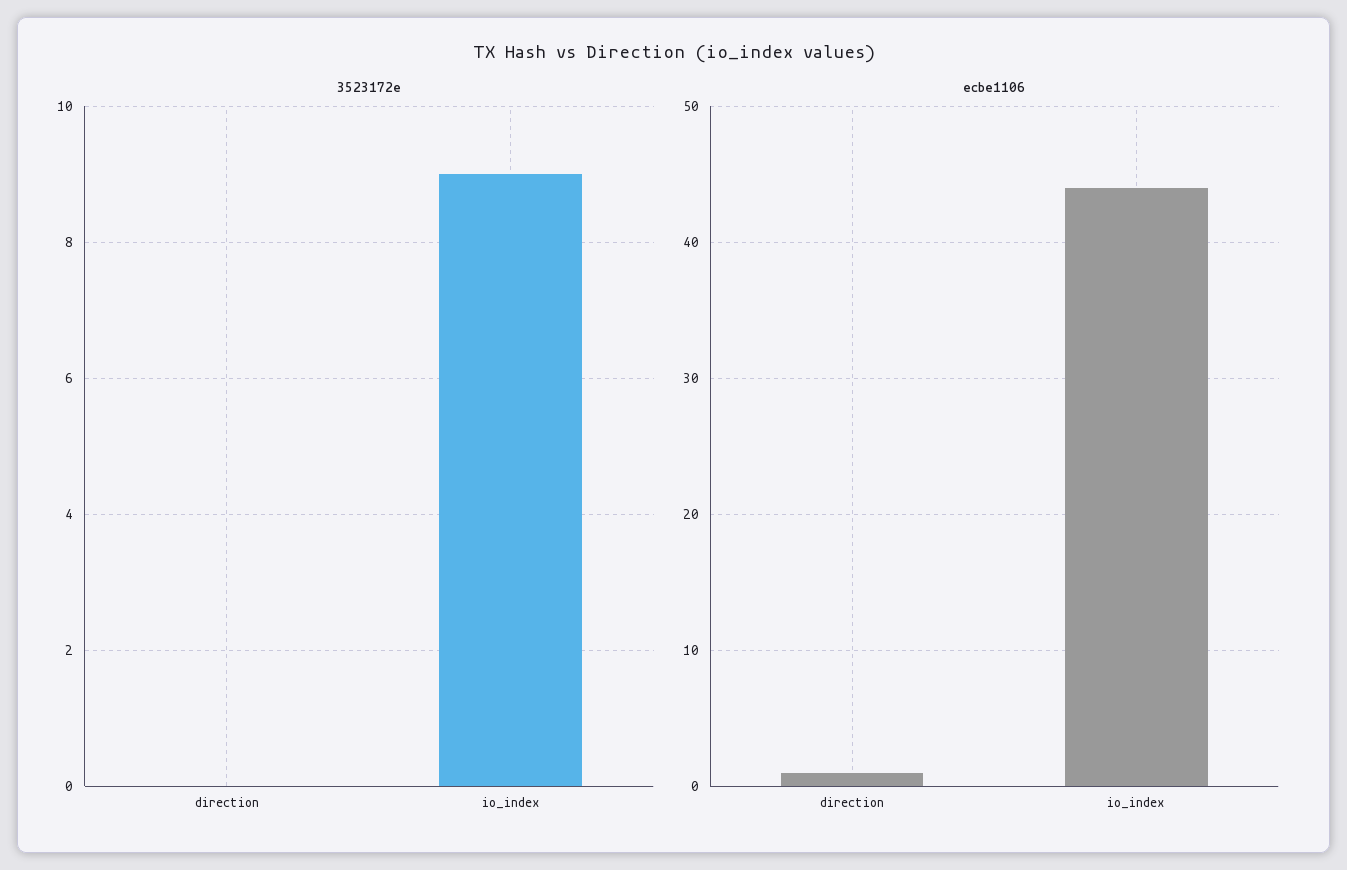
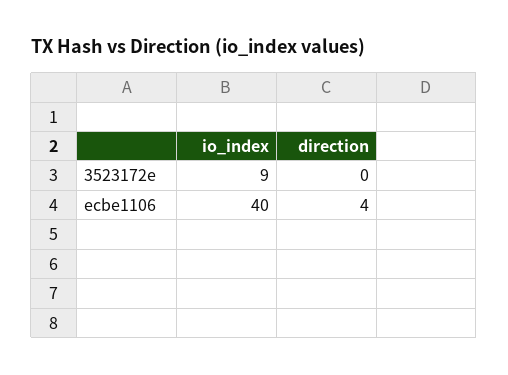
ecbe1106, direction: 1 -> 4
ecbe1106, io_index: 44 -> 40

